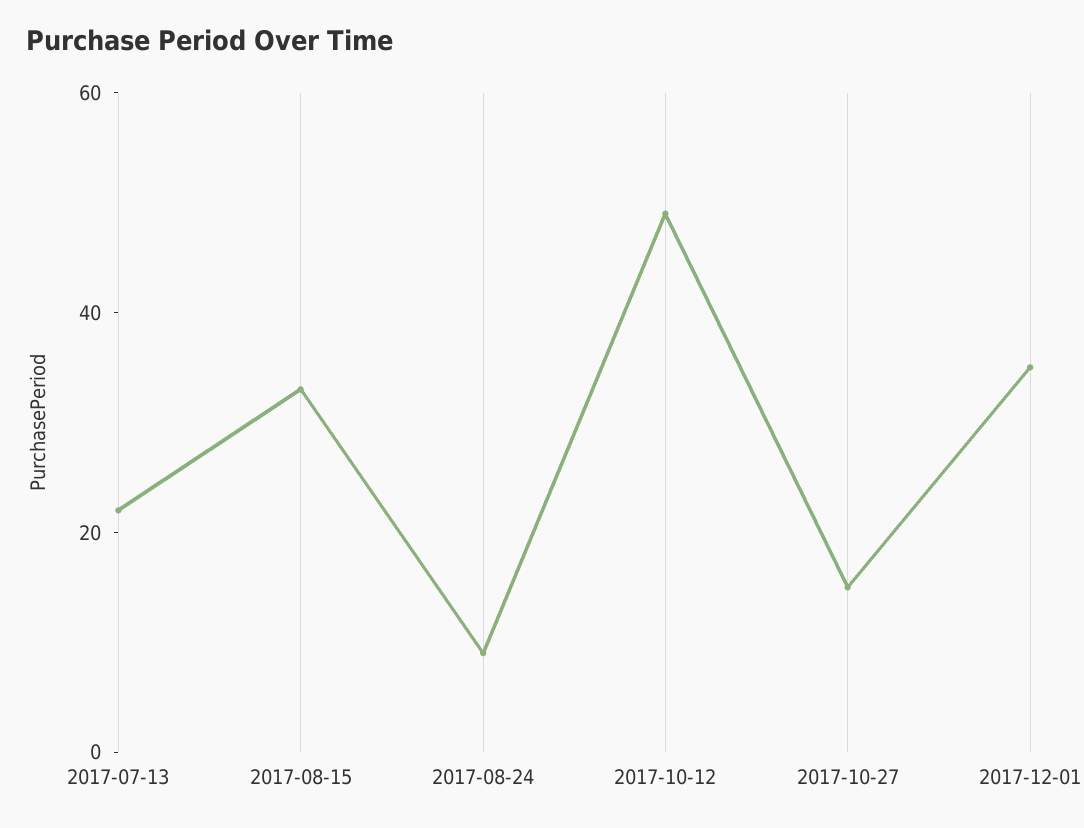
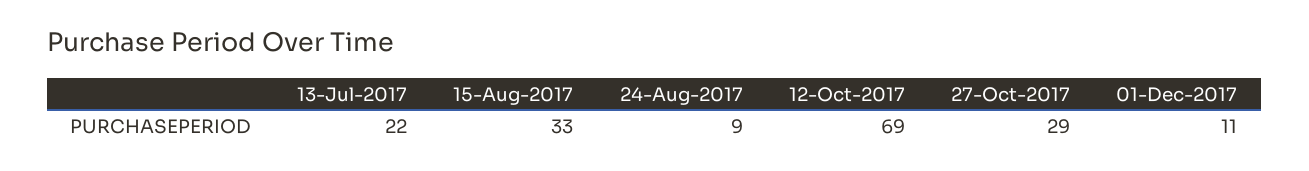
2017-10-12: 50 -> 69
2017-10-27: 15 -> 29
2017-12-01: 35 -> 11

